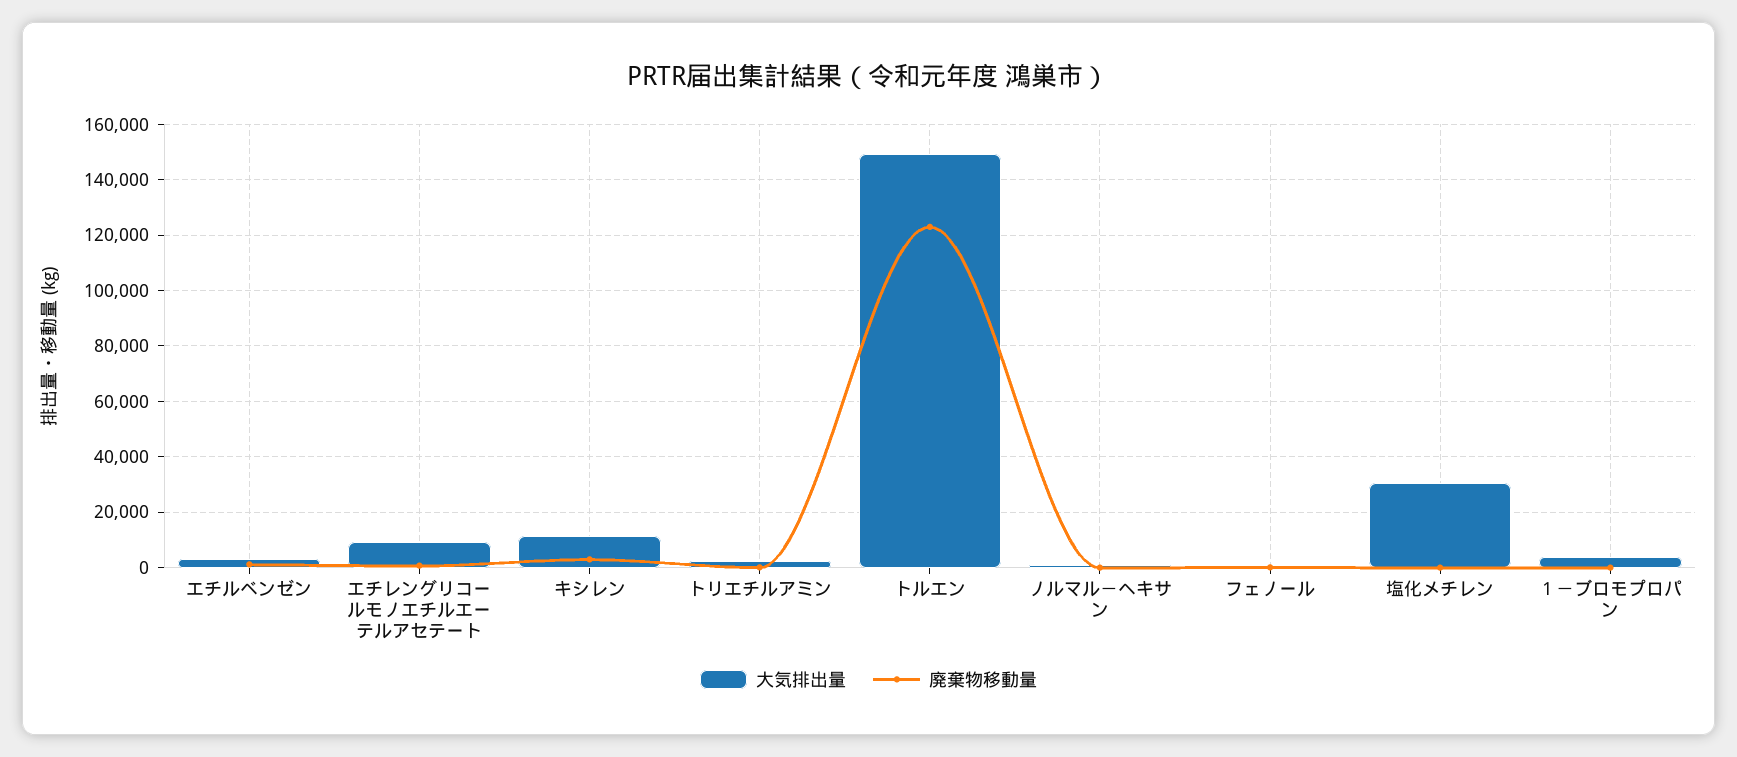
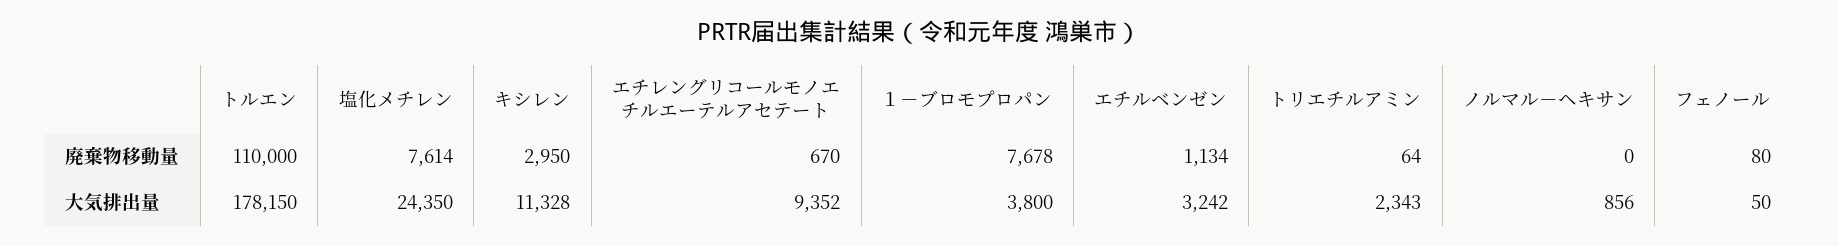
大気排出量, トルエン: 150000 -> 178150
廃棄物移動量, トルエン: 122500 -> 110000
大気排出量, 塩化メチレン: 30000 -> 24350
廃棄物移動量, 塩化メチレン: 0 -> 7614
廃棄物移動量, １－ブロモプロパン: 0 -> 7678

